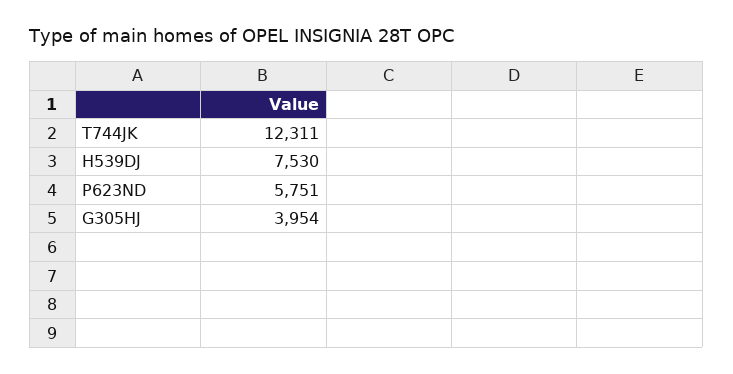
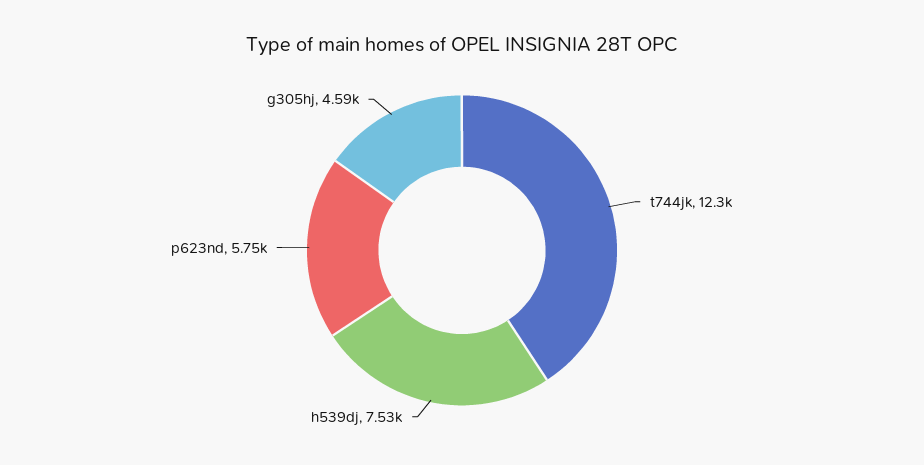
G305HJ: 3954 -> 4590

